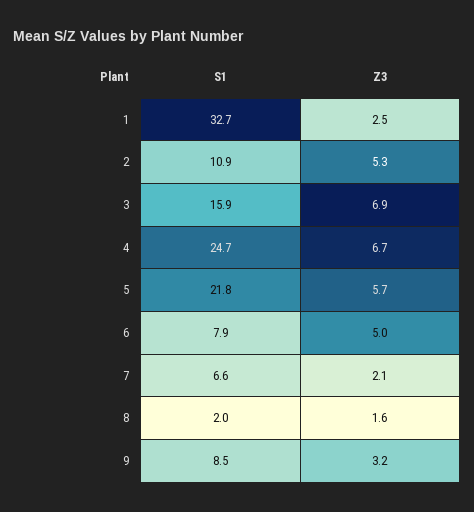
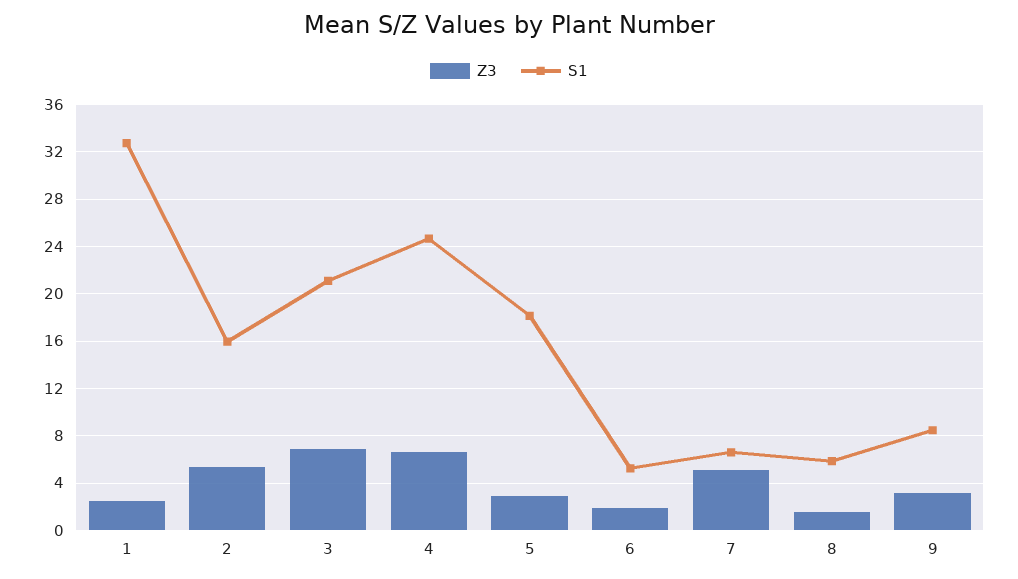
S1, 2: 10.9 -> 16
S1, 3: 15.9 -> 21
S1, 5: 21.8 -> 18
Z3, 5: 5.7 -> 3
S1, 6: 7.9 -> 5
Z3, 6: 5 -> 2
Z3, 7: 2.1 -> 5
S1, 8: 2 -> 6

